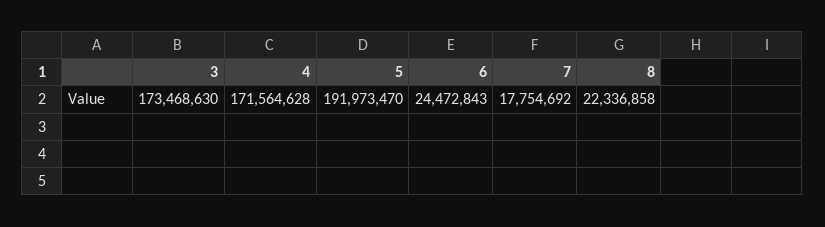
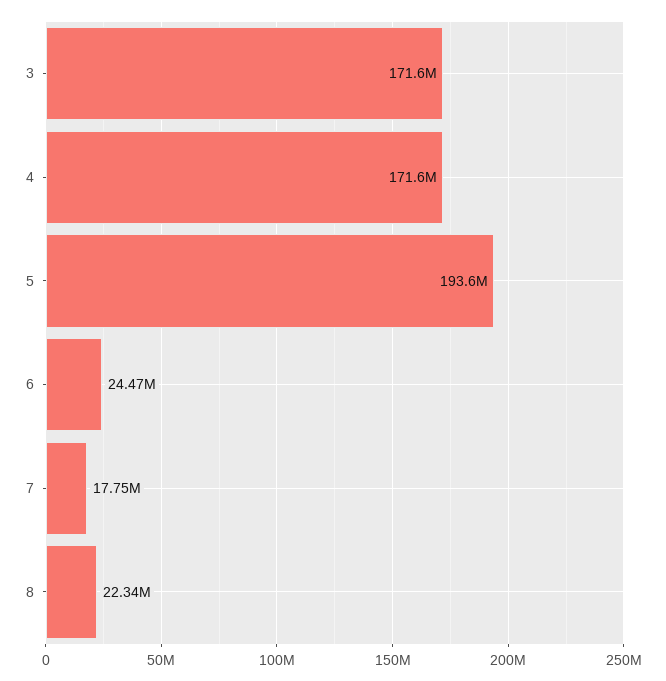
3: 173468630 -> 171600000
5: 191973470 -> 193600000

